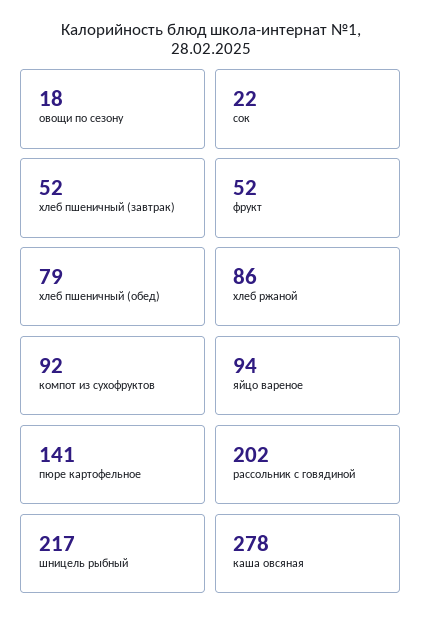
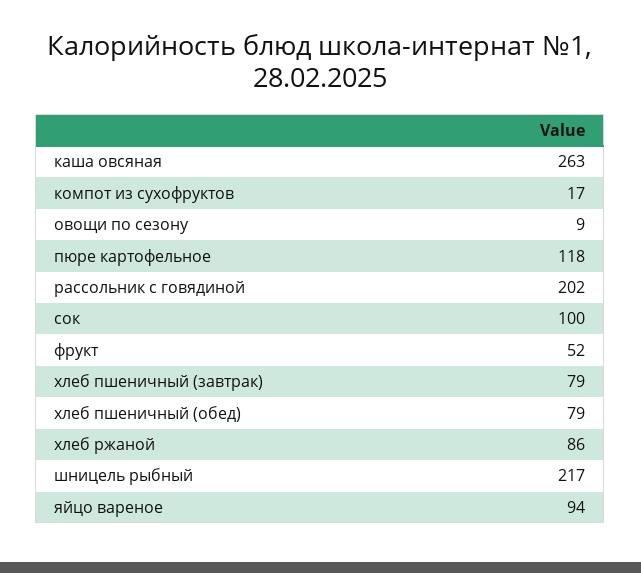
овощи по сезону: 18 -> 9
сок: 22 -> 100
хлеб пшеничный (завтрак): 52 -> 79
компот из сухофруктов: 92 -> 17
пюре картофельное: 141 -> 118
каша овсяная: 278 -> 263

